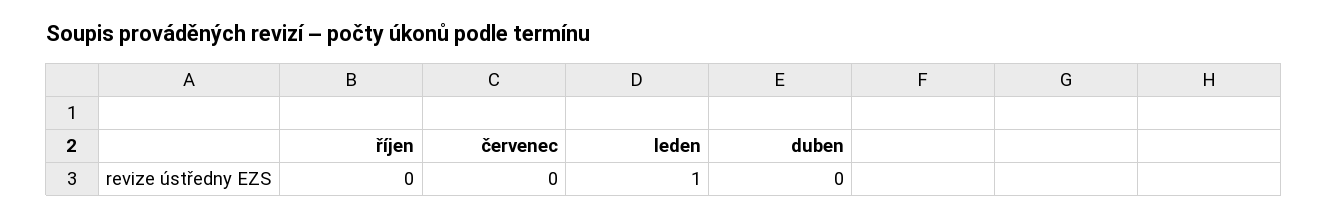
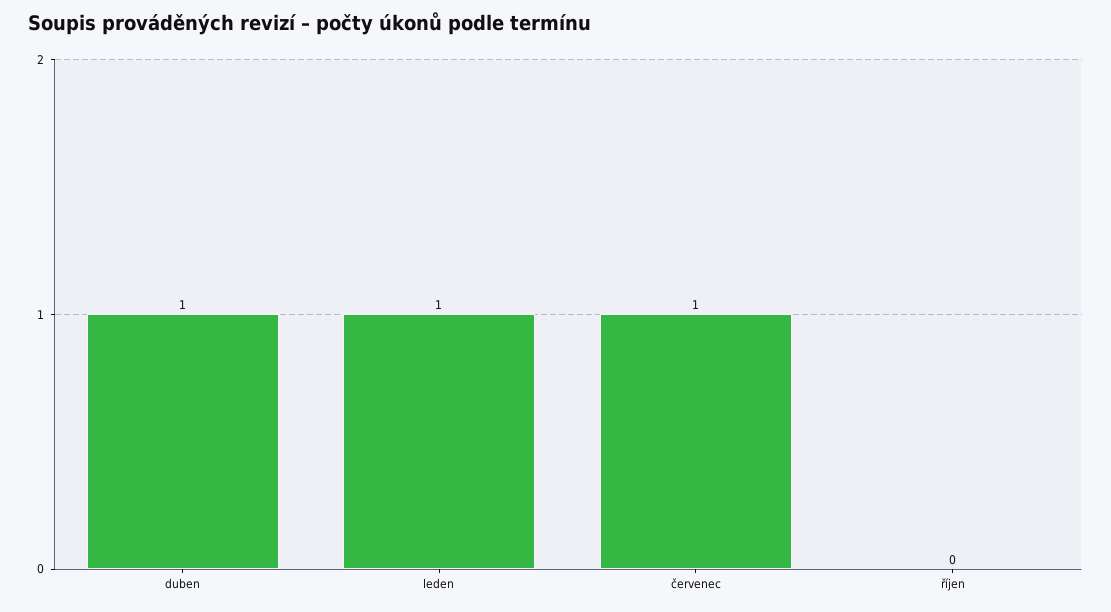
červenec: 0 -> 1
duben: 0 -> 1

